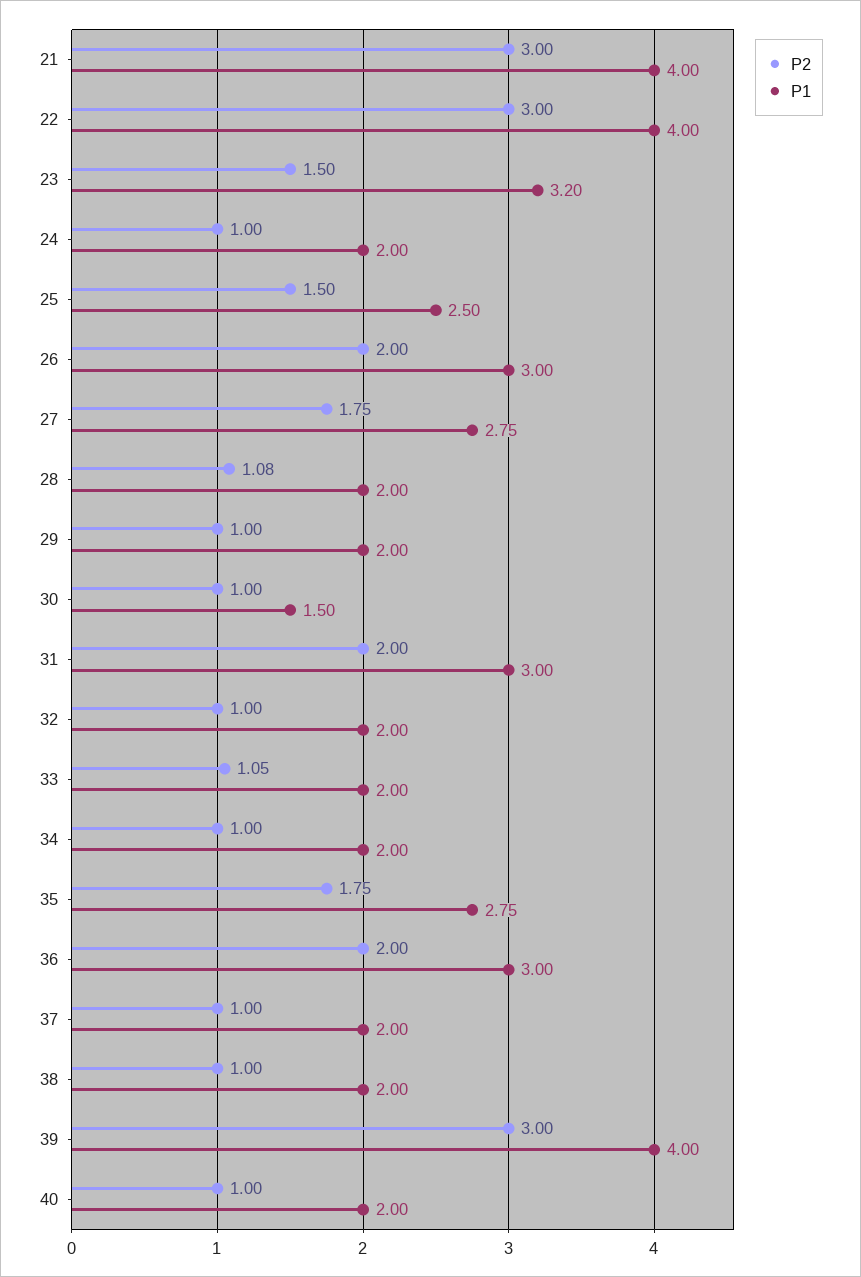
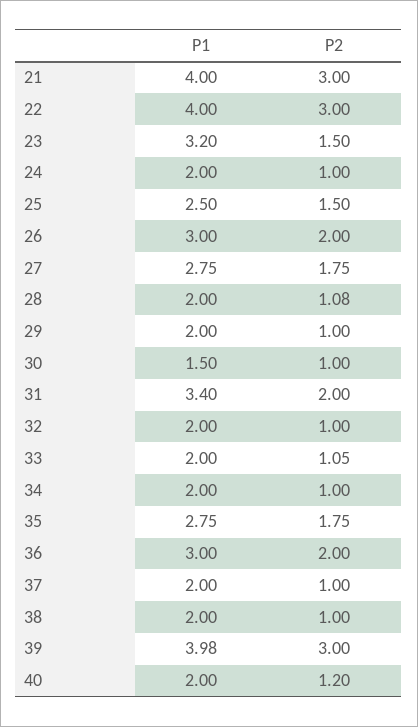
P1, 31: 3 -> 3.4
P1, 39: 4 -> 3.98
P2, 40: 1 -> 1.2

